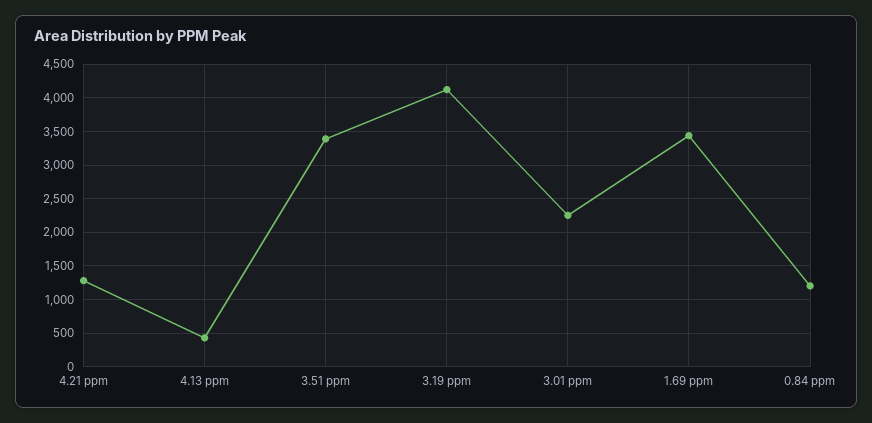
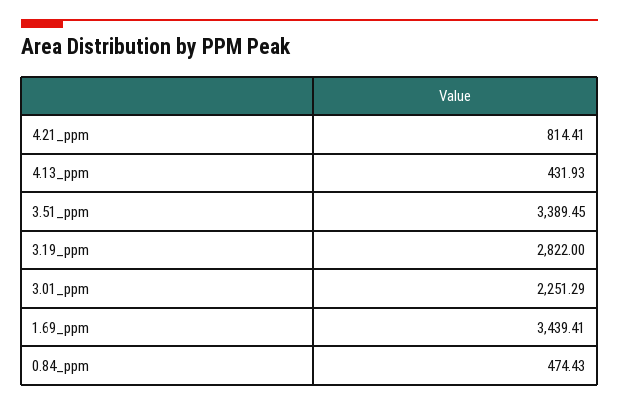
4.21 ppm: 1300 -> 814.41
3.19 ppm: 4100 -> 2822
0.84 ppm: 1200 -> 474.43

